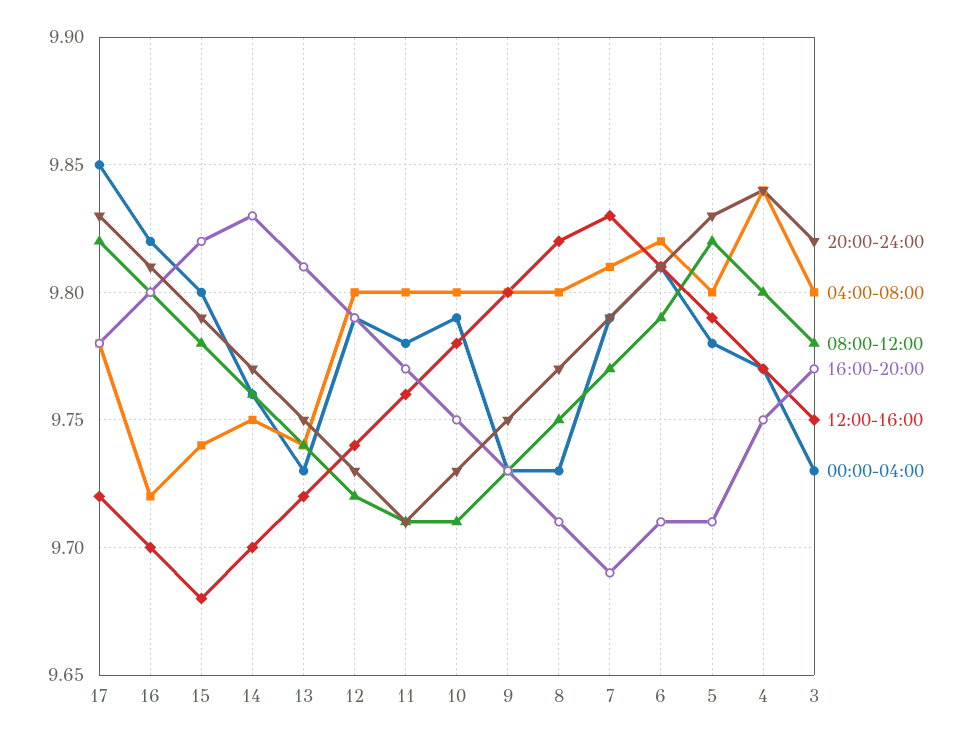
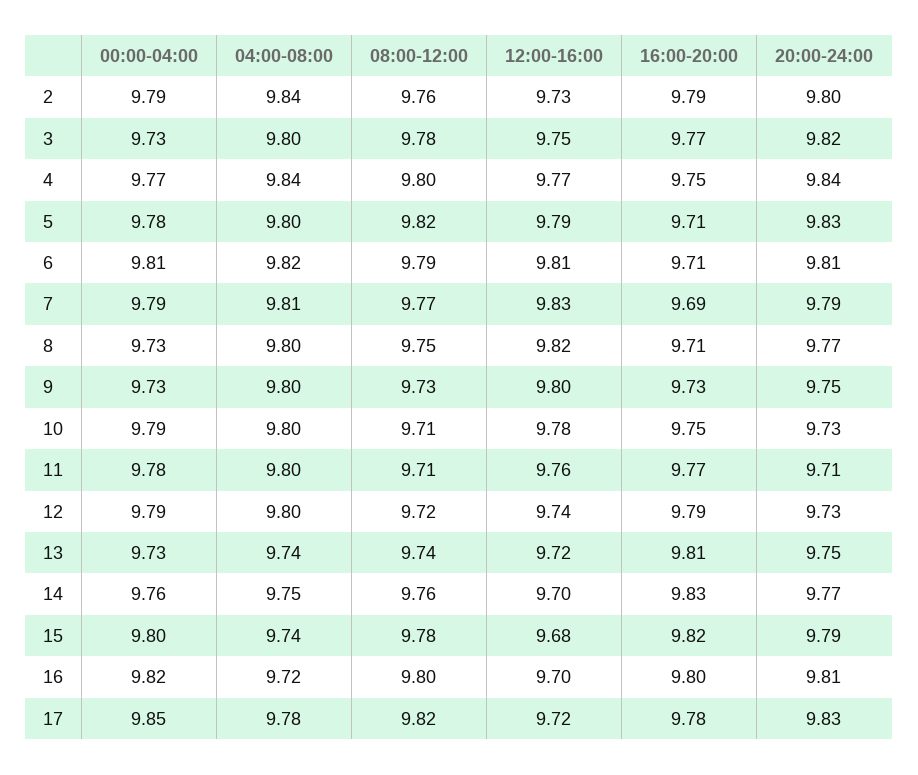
00:00-04:00, 2: none -> 9.79
04:00-08:00, 2: none -> 9.84
08:00-12:00, 2: none -> 9.76
12:00-16:00, 2: none -> 9.73
16:00-20:00, 2: none -> 9.79
20:00-24:00, 2: none -> 9.8

